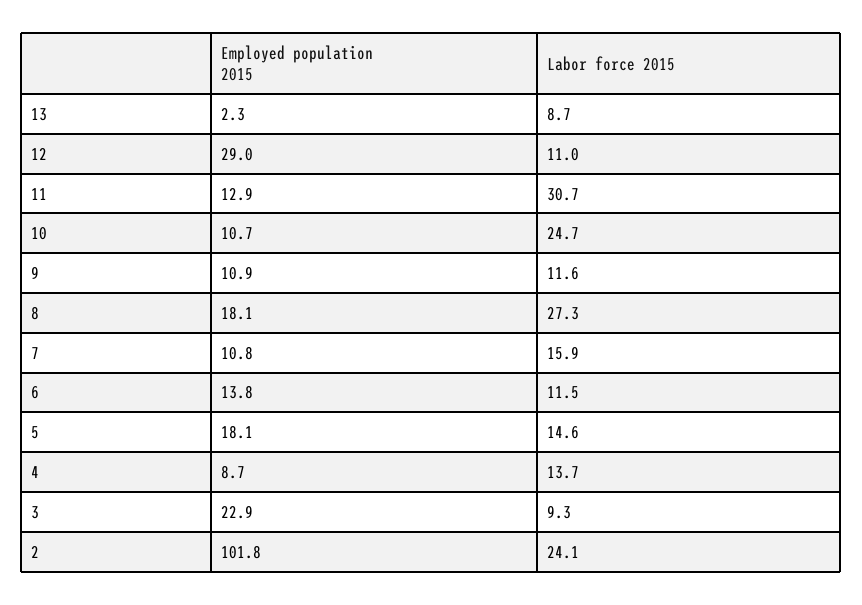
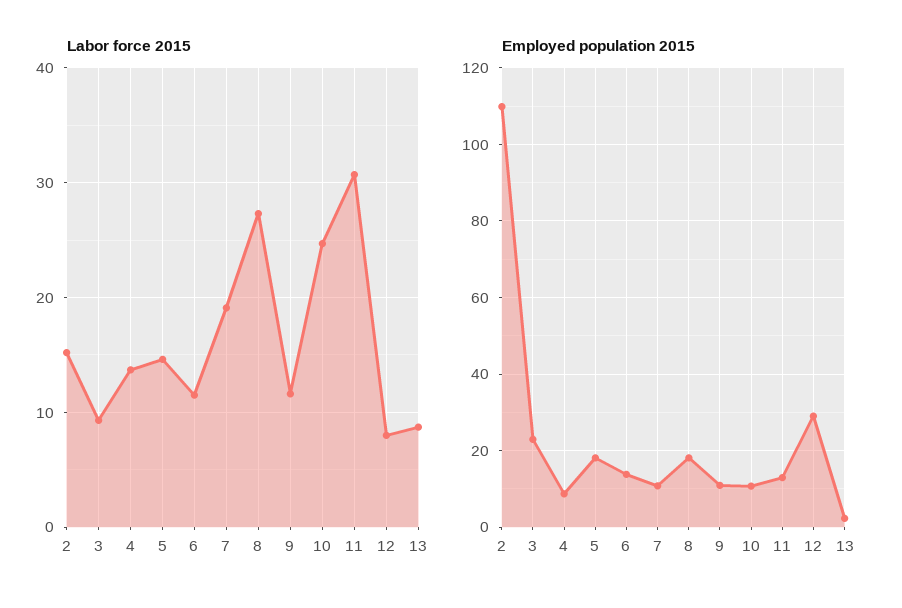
Labor force 2015, 12: 11 -> 8
Labor force 2015, 7: 15.9 -> 19
Employed population 2015, 2: 101.8 -> 110
Labor force 2015, 2: 24.1 -> 15

